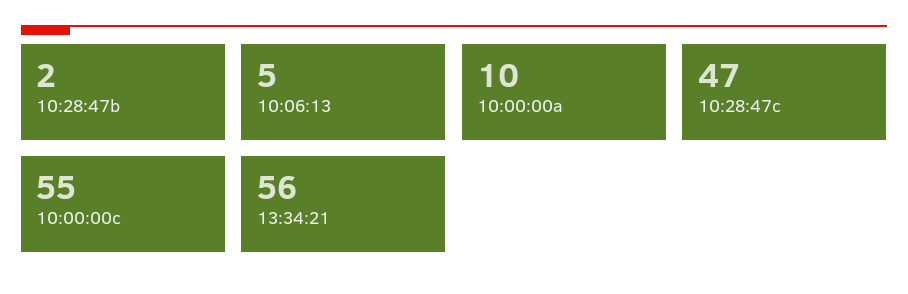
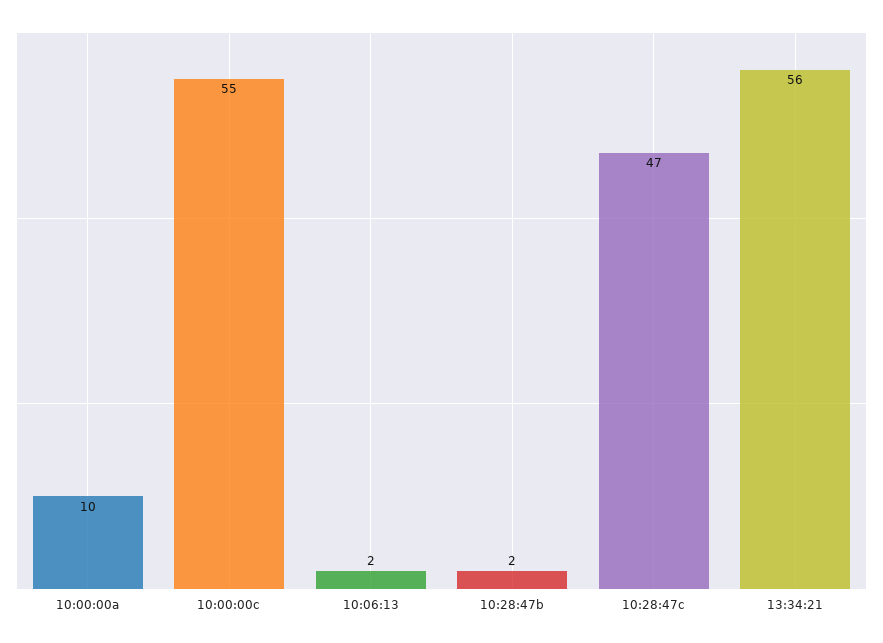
10:06:13: 5 -> 2

